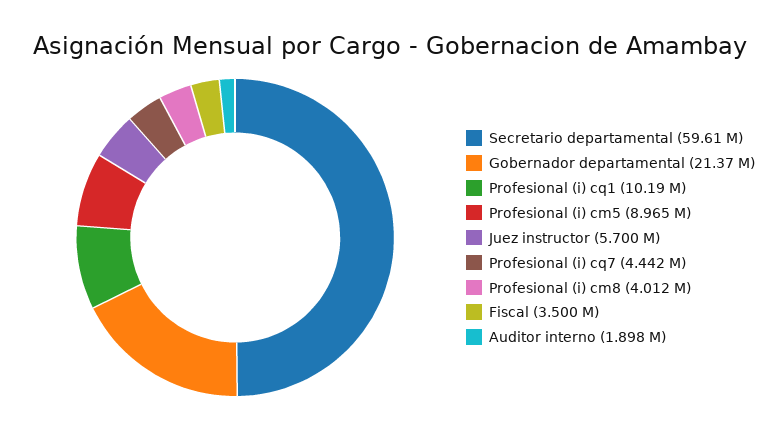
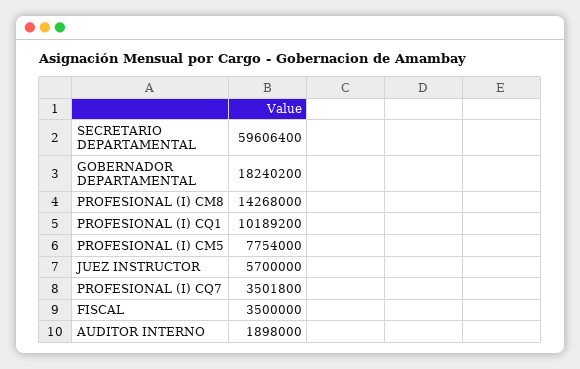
Gobernador departamental: 21370000 -> 18240200
Profesional (i) cm5: 8965000 -> 7754000
Profesional (i) cq7: 4442000 -> 3501800
Profesional (i) cm8: 4012000 -> 14268000

